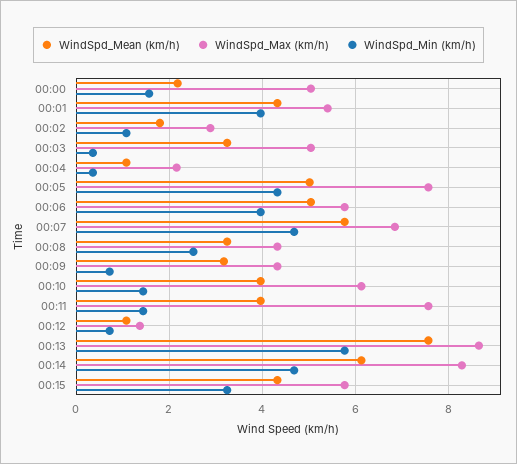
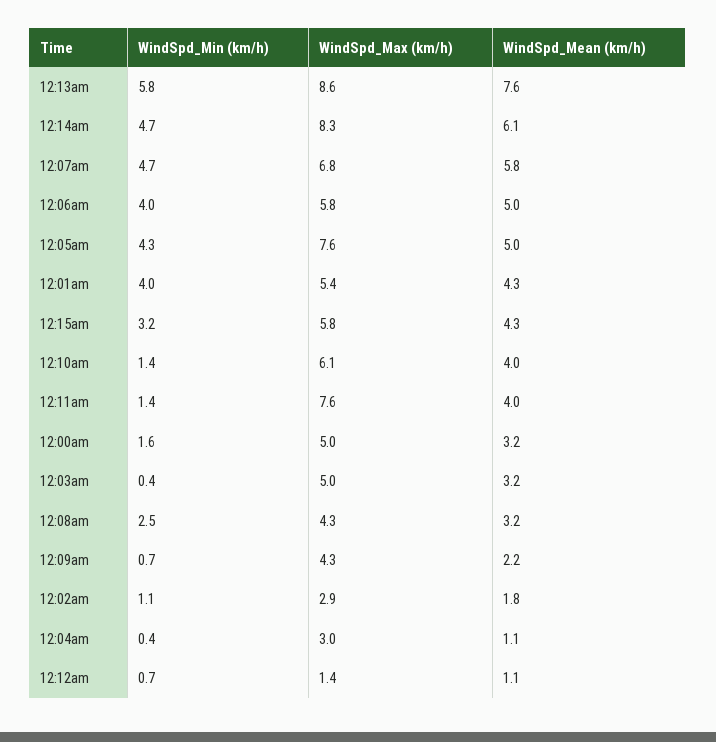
WindSpd_Mean (km/h), 00:00: 2.2 -> 3.2
WindSpd_Max (km/h), 00:04: 2.2 -> 3
WindSpd_Mean (km/h), 00:09: 3.2 -> 2.2

